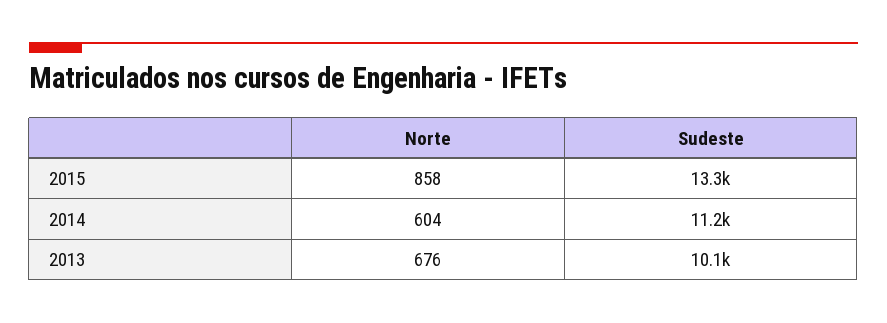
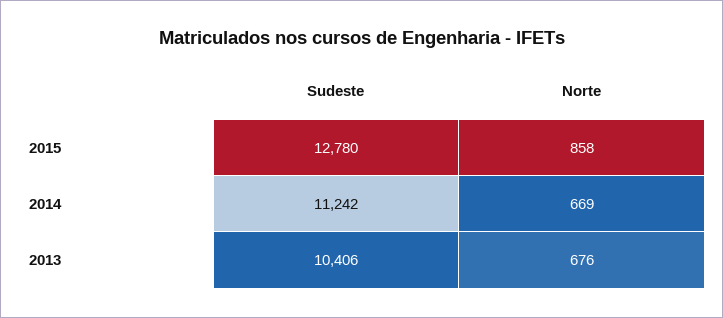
Sudeste, 2015: 13300 -> 12780
Norte, 2014: 604 -> 669
Sudeste, 2013: 10100 -> 10406

